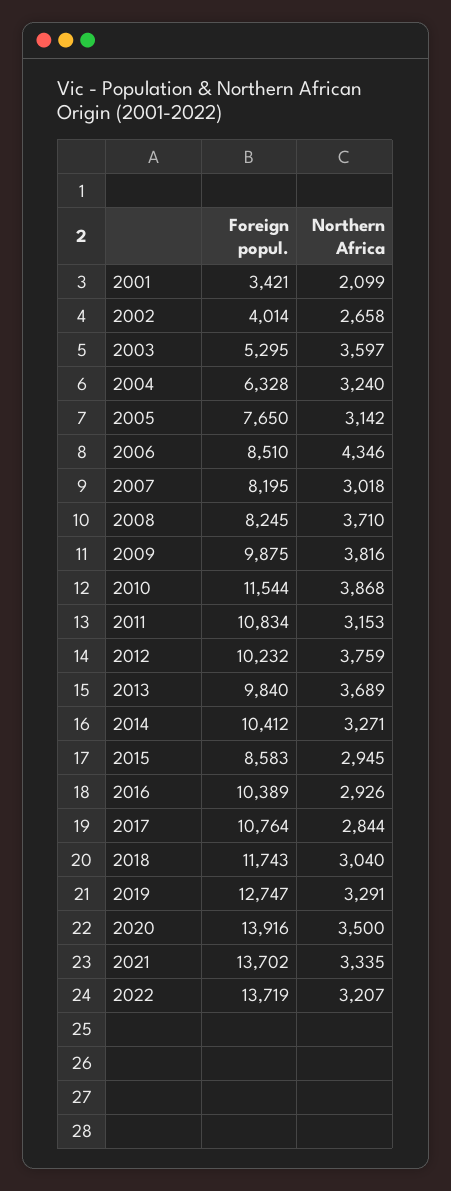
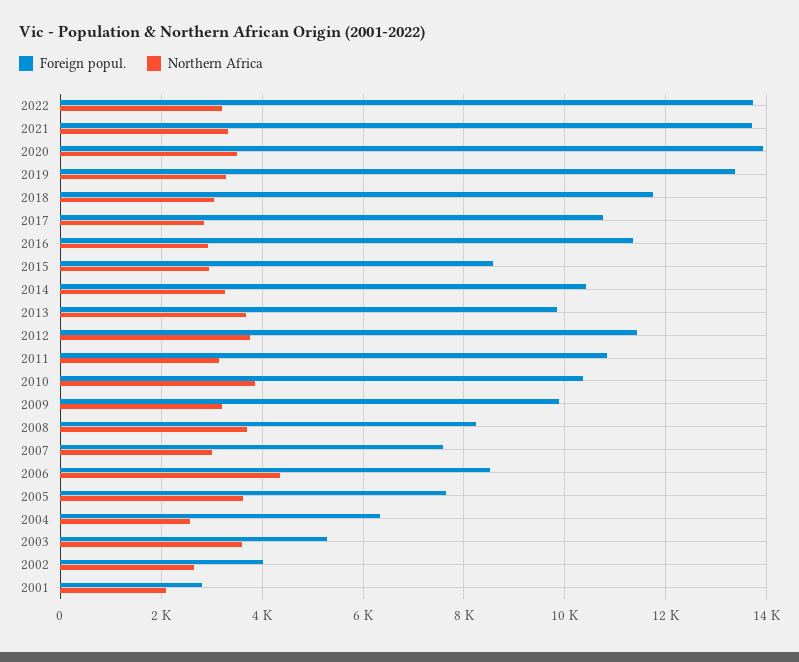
Foreign popul., 2001: 3421 -> 2800
Northern Africa, 2004: 3240 -> 2600
Northern Africa, 2005: 3142 -> 3600
Foreign popul., 2007: 8195 -> 7600
Northern Africa, 2009: 3816 -> 3200
Foreign popul., 2010: 11544 -> 10400
Foreign popul., 2012: 10232 -> 11400
Foreign popul., 2016: 10389 -> 11400
Foreign popul., 2019: 12747 -> 13400

